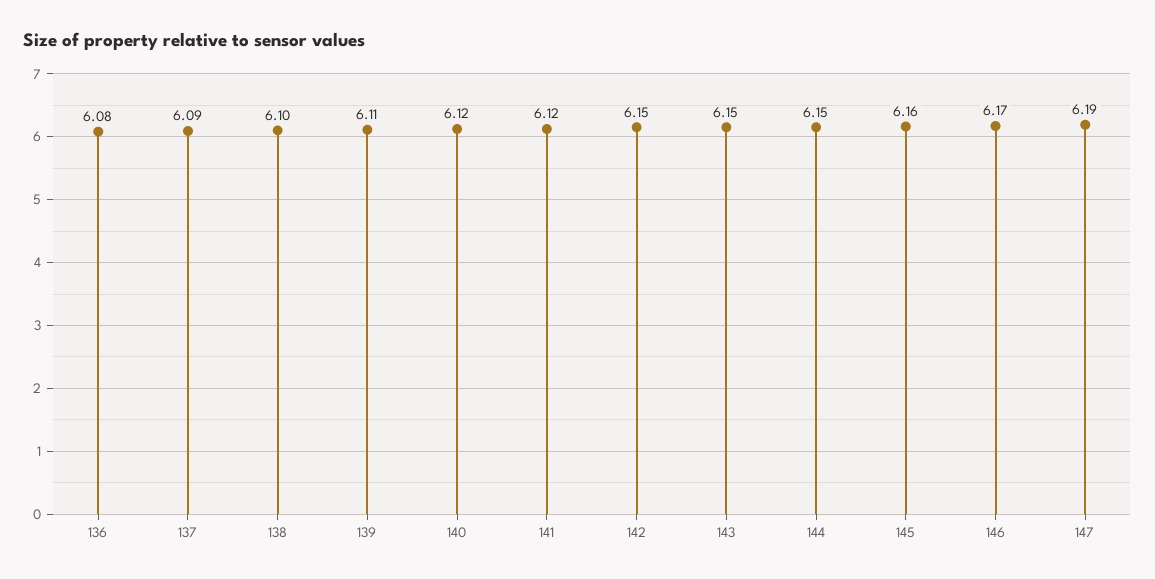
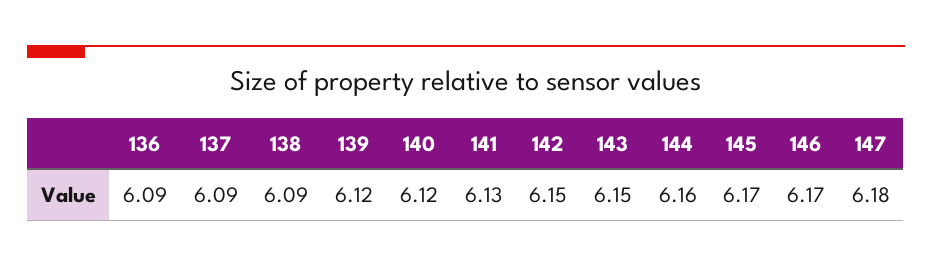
136: 6.08 -> 6.09
138: 6.1 -> 6.09
139: 6.11 -> 6.12
141: 6.12 -> 6.13
144: 6.15 -> 6.16
145: 6.16 -> 6.17
147: 6.19 -> 6.18

